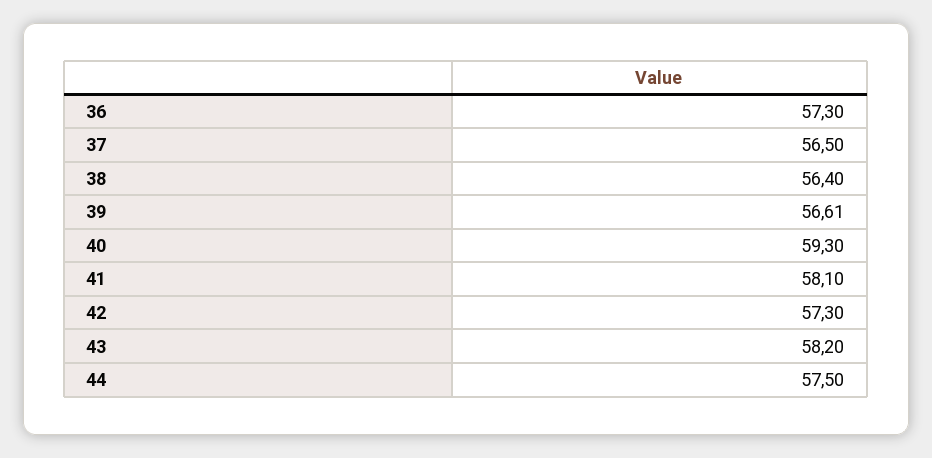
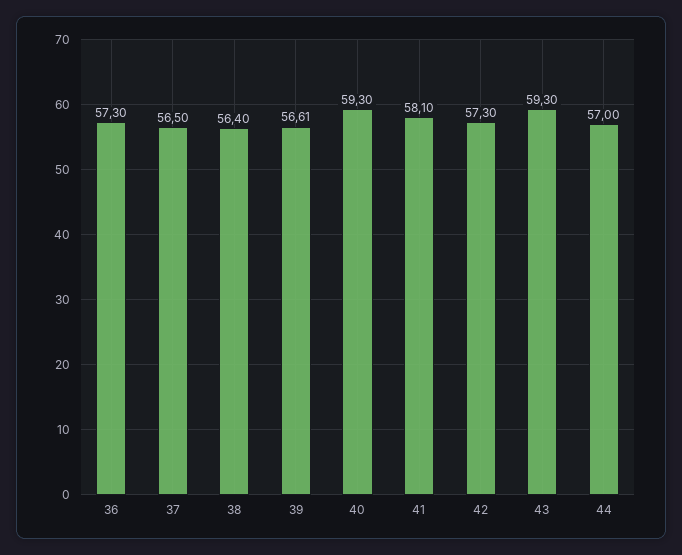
43: 58.2 -> 59.3
44: 57.5 -> 57

